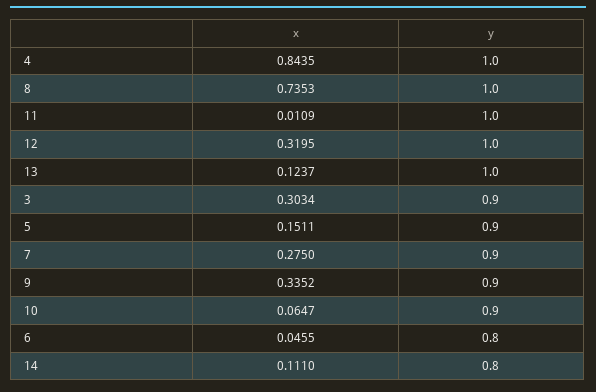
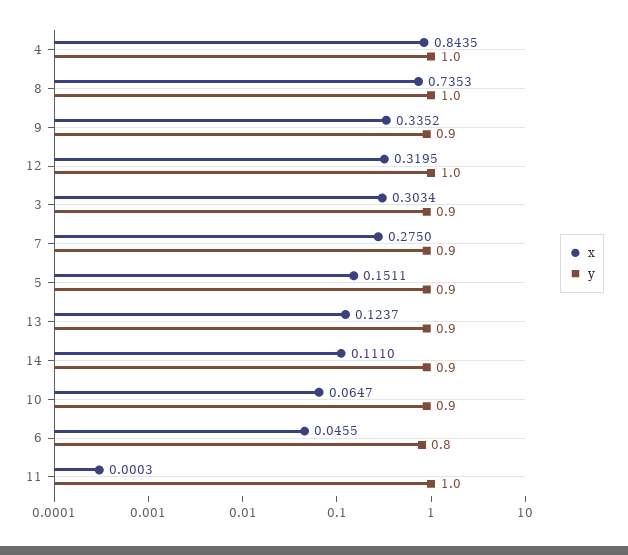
x, 11: 0.0109 -> 0.0003
y, 13: 1 -> 0.9
y, 14: 0.8 -> 0.9

